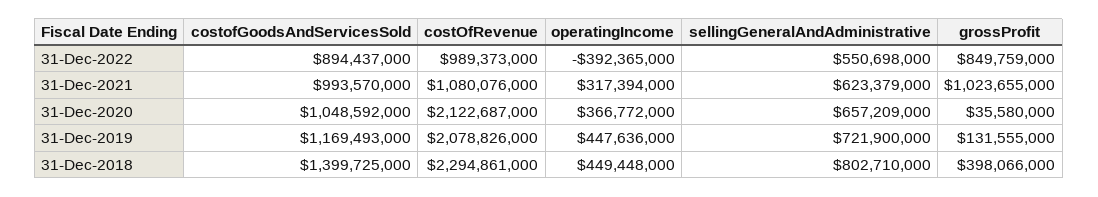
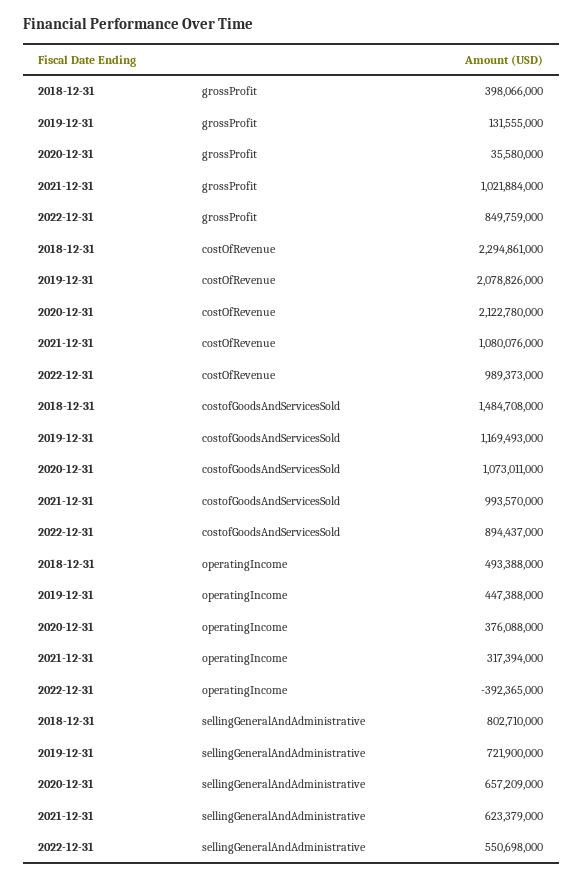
grossProfit, 31-Dec-2021: 1023655000 -> 1021884000
costofGoodsAndServicesSold, 31-Dec-2020: 1048592000 -> 1073011000
costOfRevenue, 31-Dec-2020: 2122687000 -> 2122780000
operatingIncome, 31-Dec-2020: 366772000 -> 376088000
operatingIncome, 31-Dec-2019: 447636000 -> 447388000
costofGoodsAndServicesSold, 31-Dec-2018: 1399725000 -> 1484708000
operatingIncome, 31-Dec-2018: 449448000 -> 493388000

